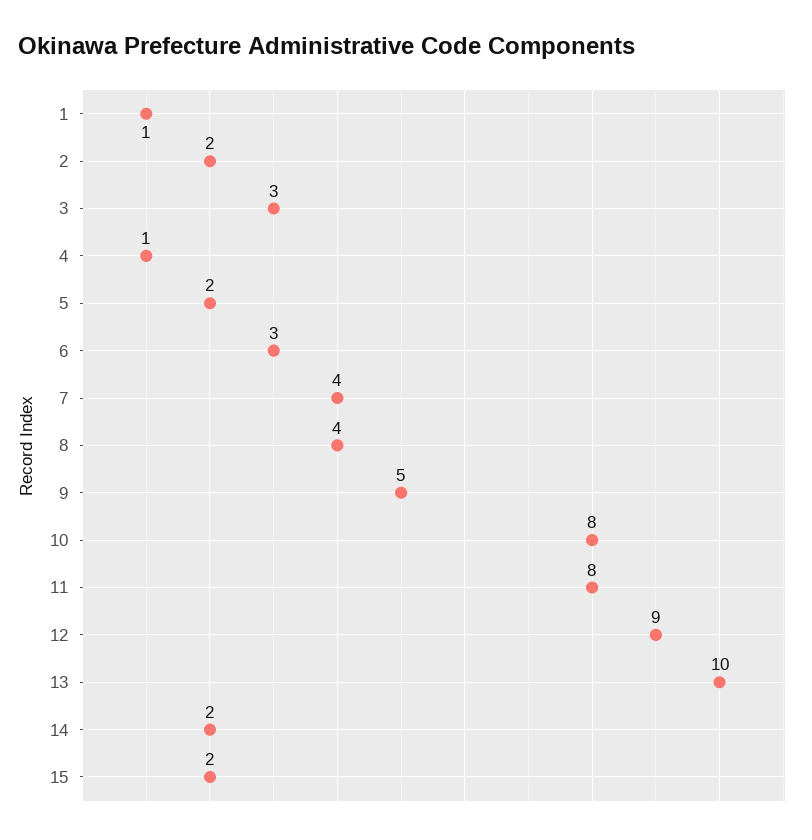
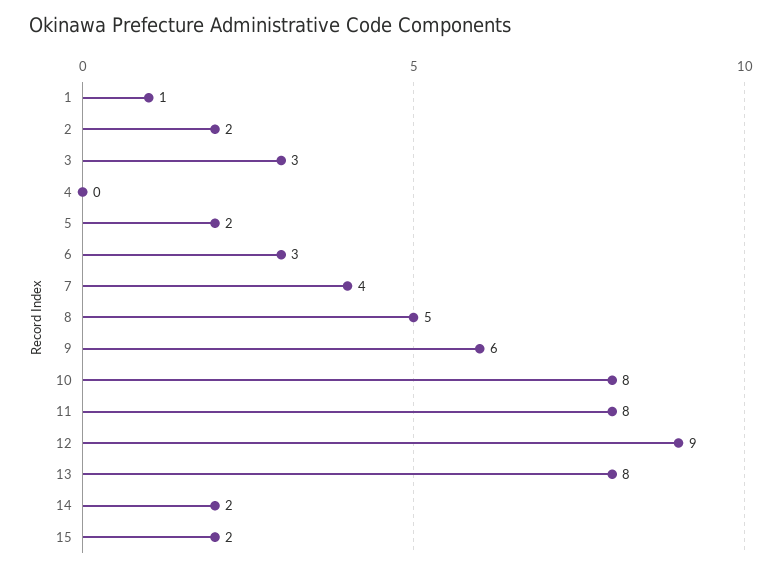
4: 1 -> 0
8: 4 -> 5
9: 5 -> 6
13: 10 -> 8

